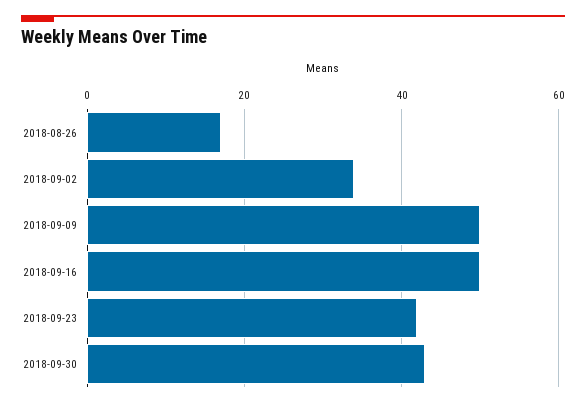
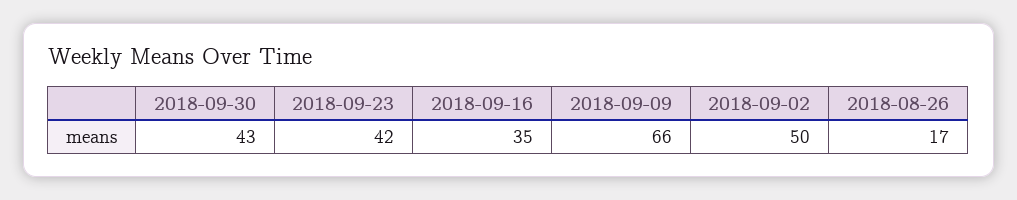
2018-09-02: 35 -> 50
2018-09-09: 50 -> 66
2018-09-16: 50 -> 35

